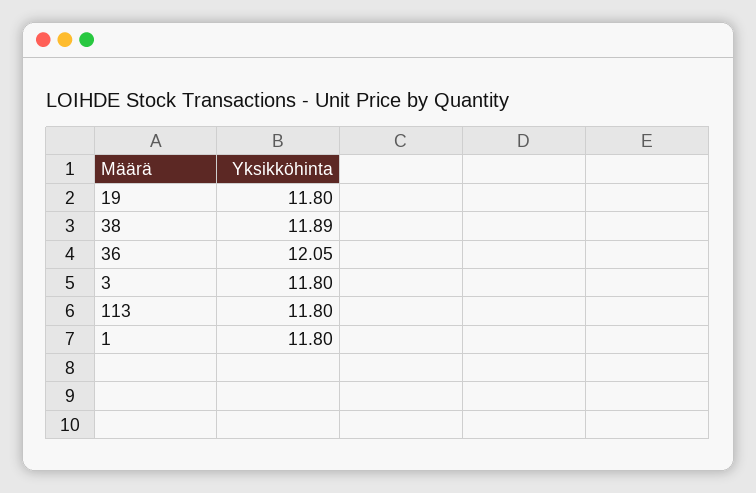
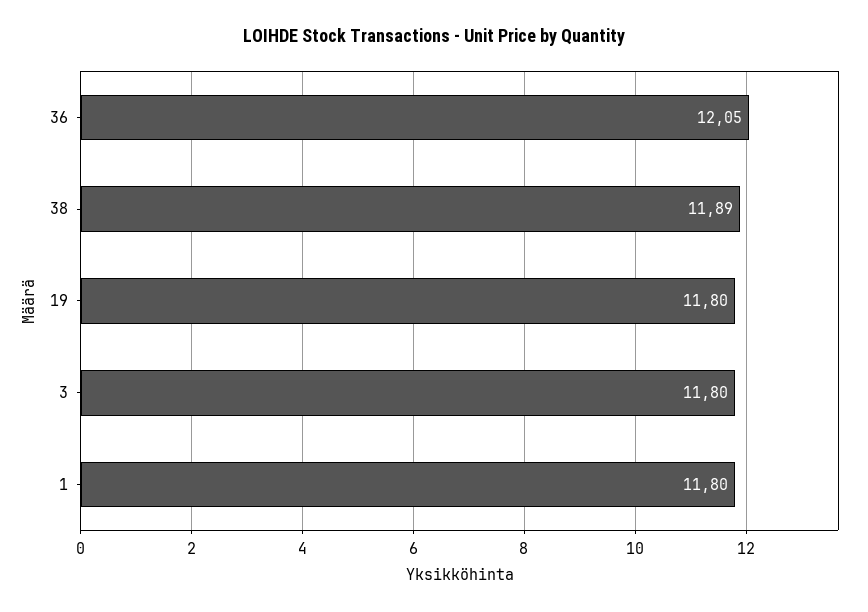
113: 11.8 -> none

